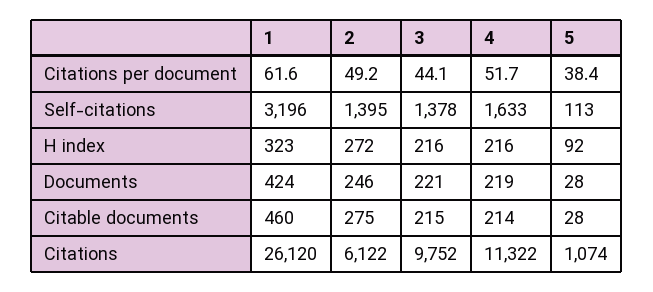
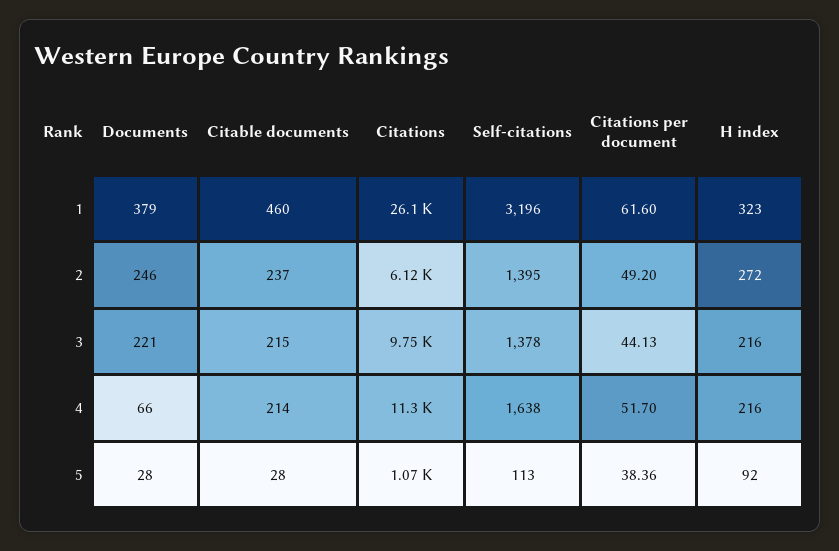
4, Self-citations: 1633 -> 1638
1, Documents: 424 -> 379
4, Documents: 219 -> 66
2, Citable documents: 275 -> 237

